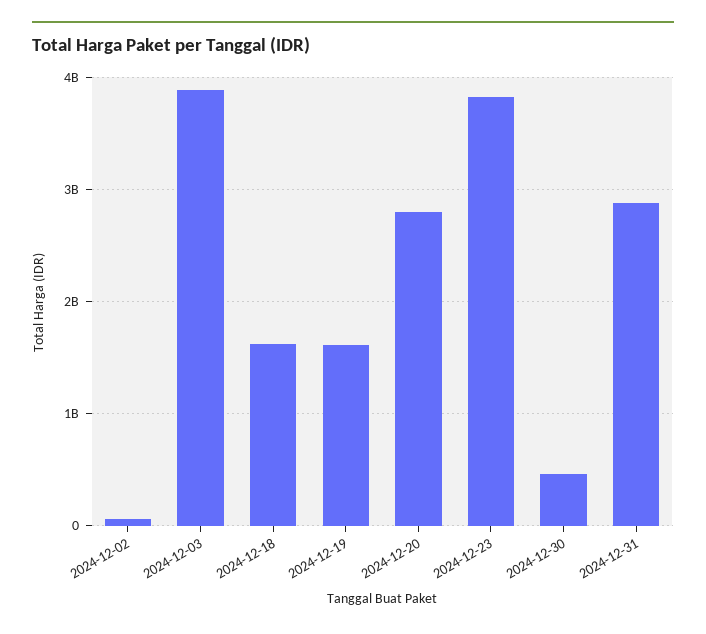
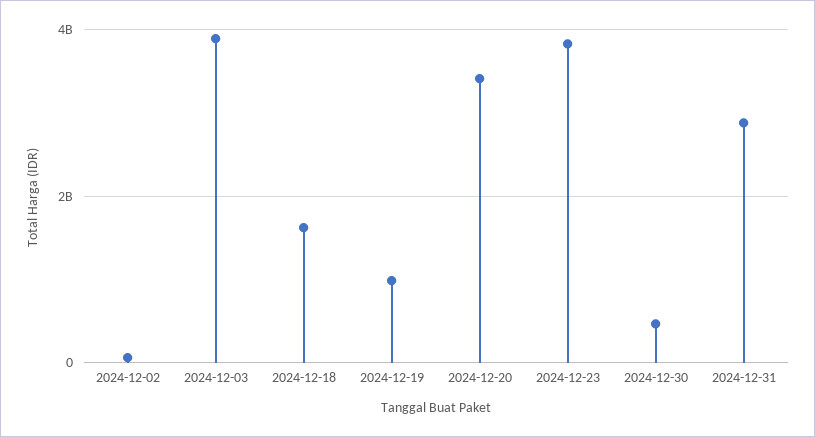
2024-12-19: 1600000000 -> 1000000000
2024-12-20: 2800000000 -> 3400000000

